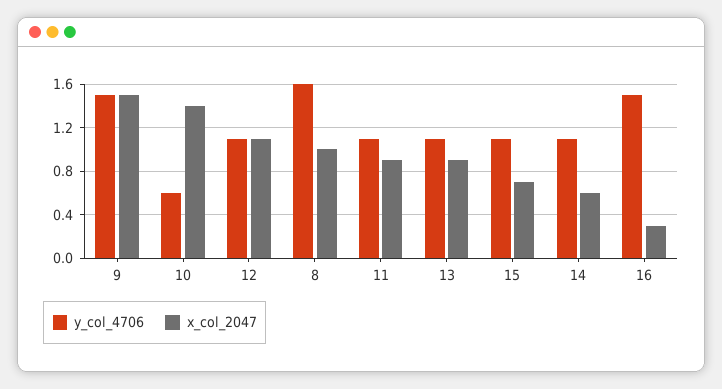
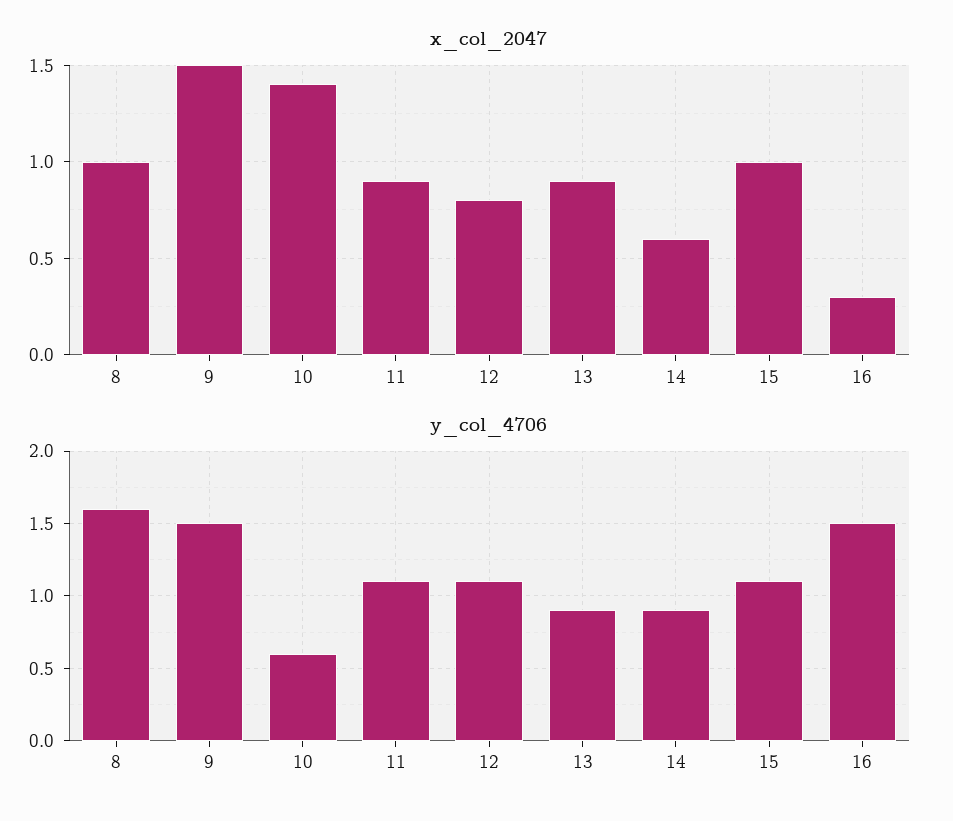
x_col_2047, 12: 1.1 -> 0.8
y_col_4706, 13: 1.1 -> 0.9
x_col_2047, 15: 0.7 -> 1
y_col_4706, 14: 1.1 -> 0.9

